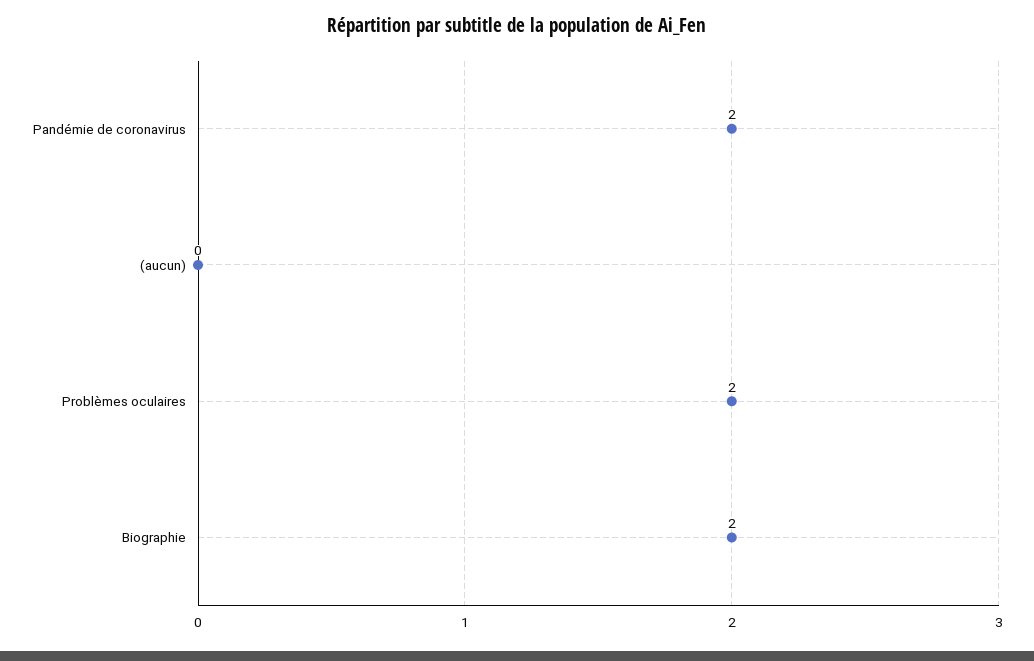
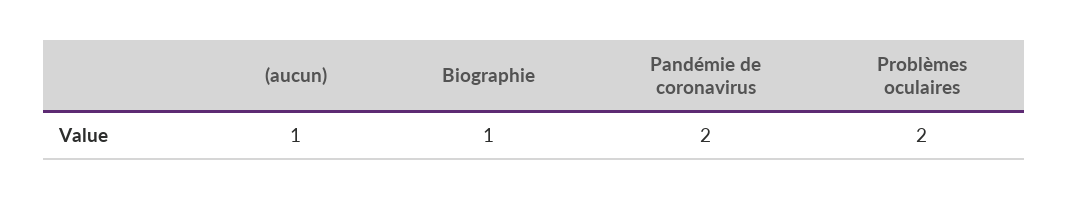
(aucun): 0 -> 1
Biographie: 2 -> 1

